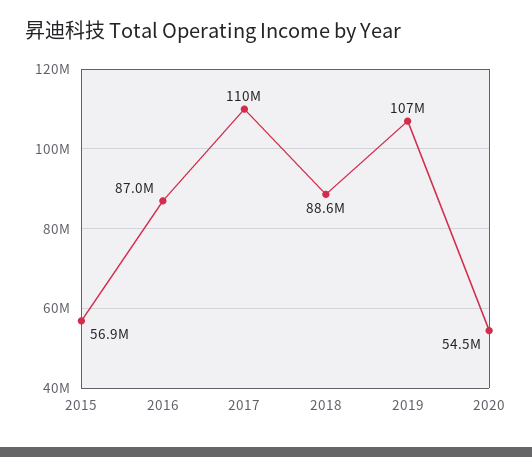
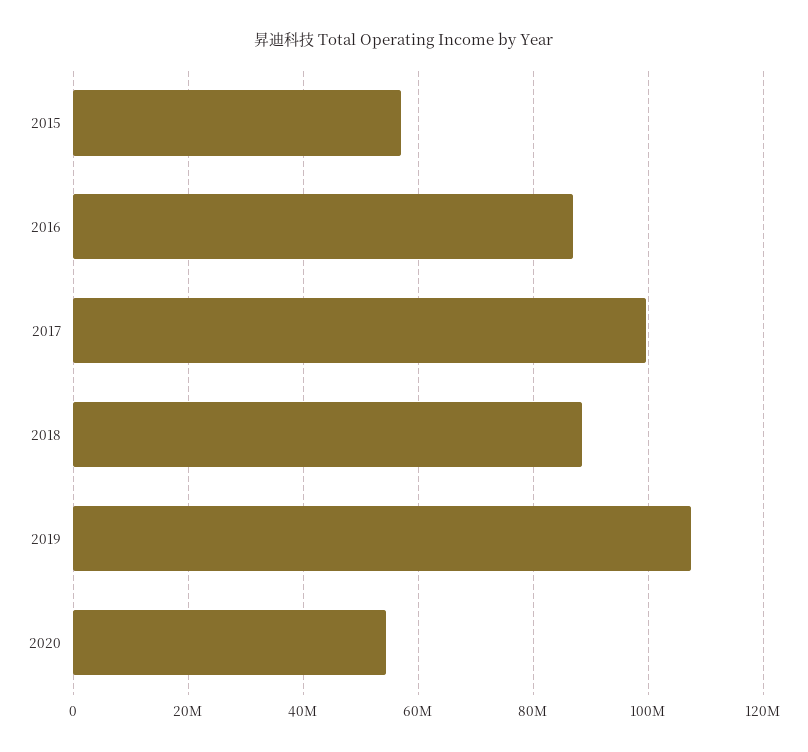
2017: 110000000 -> 100000000

